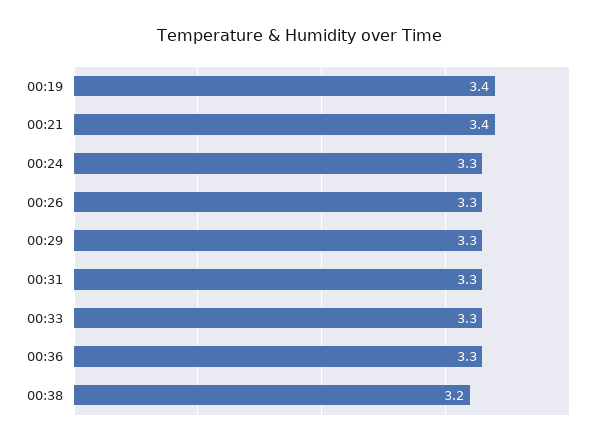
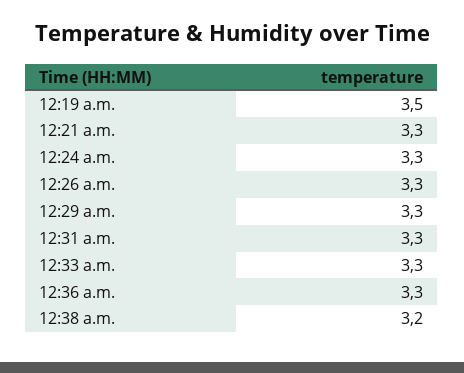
00:19: 3.4 -> 3.5
00:21: 3.4 -> 3.3

